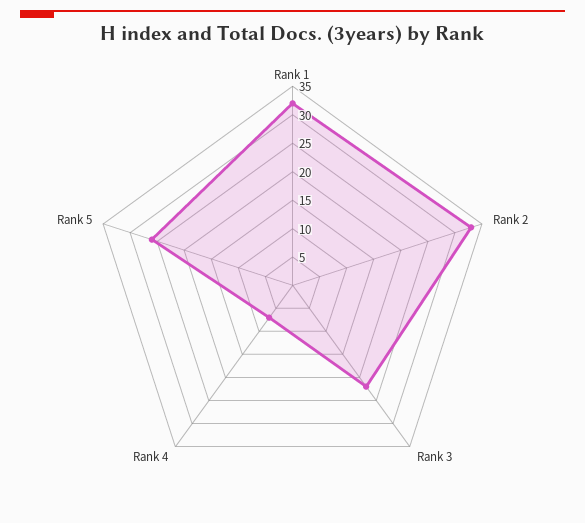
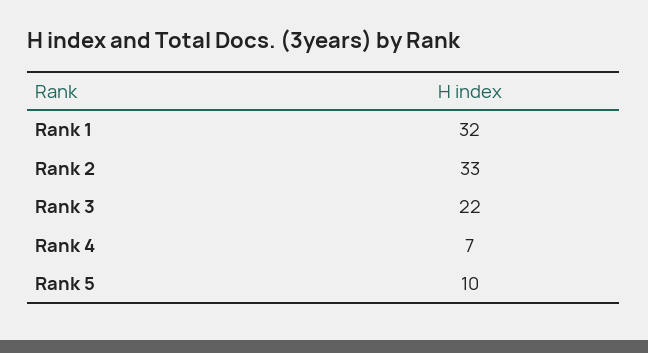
Rank 5: 25 -> 10

